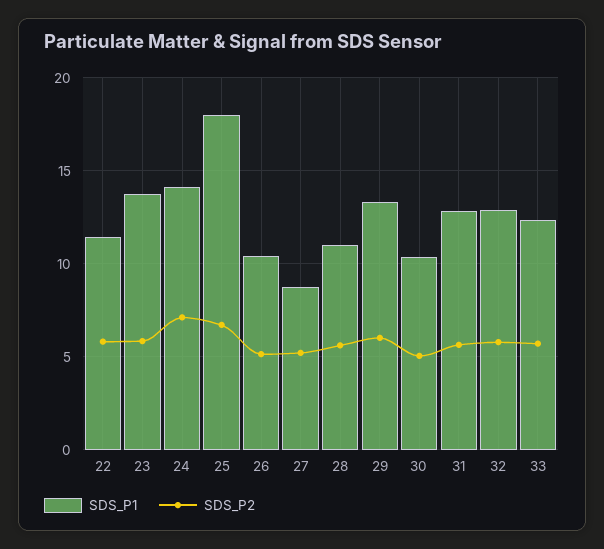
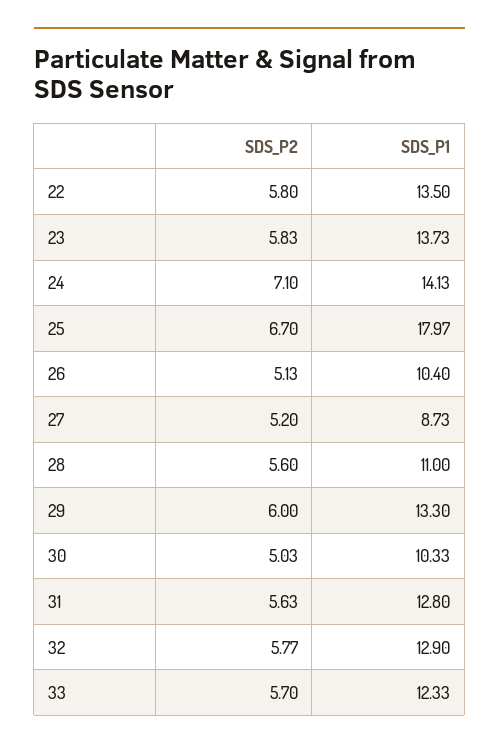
SDS_P1, 22: 11.5 -> 13.5

